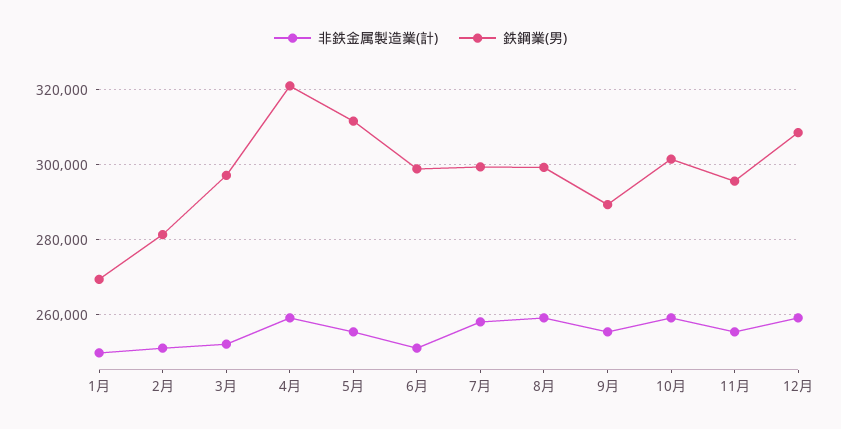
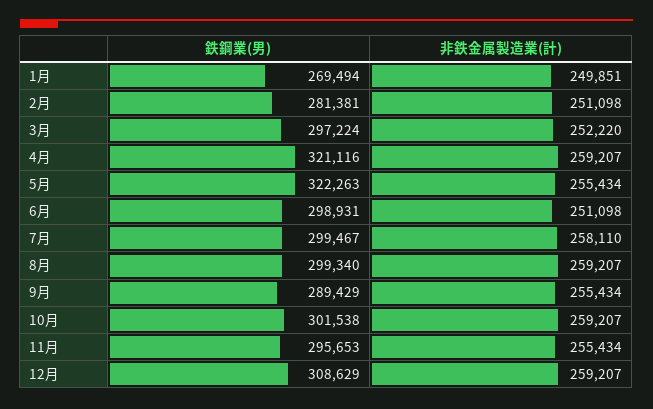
鉄鋼業(男), 5月: 312000 -> 322263

